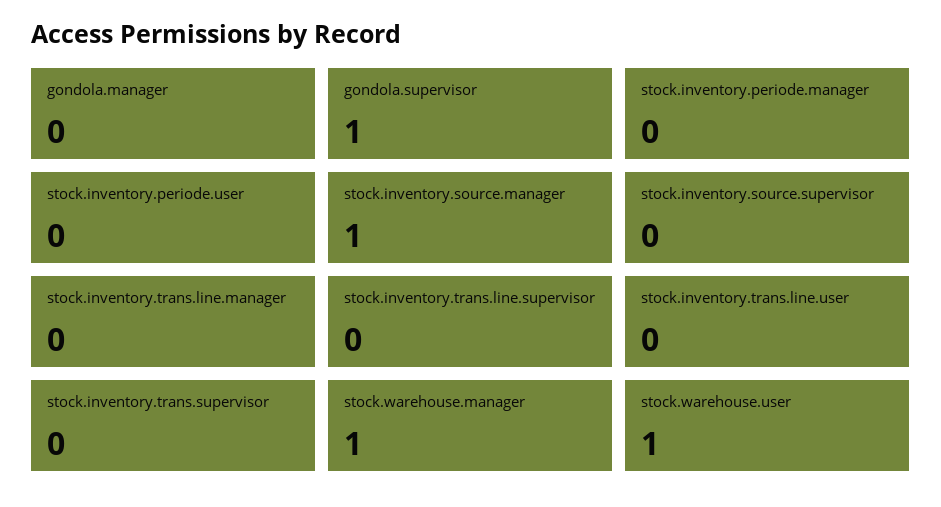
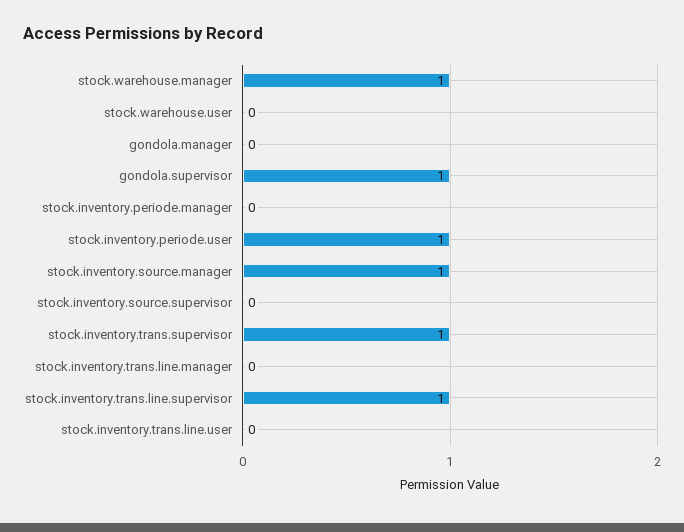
stock.inventory.periode.user: 0 -> 1
stock.inventory.trans.line.supervisor: 0 -> 1
stock.inventory.trans.supervisor: 0 -> 1
stock.warehouse.user: 1 -> 0

